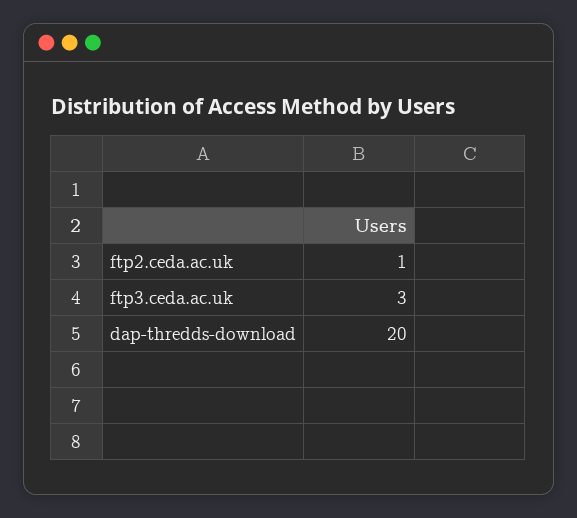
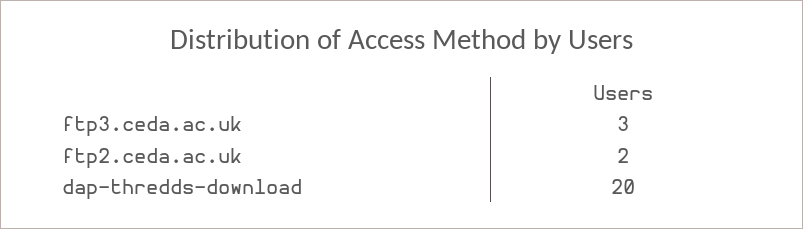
ftp2.ceda.ac.uk: 1 -> 2

